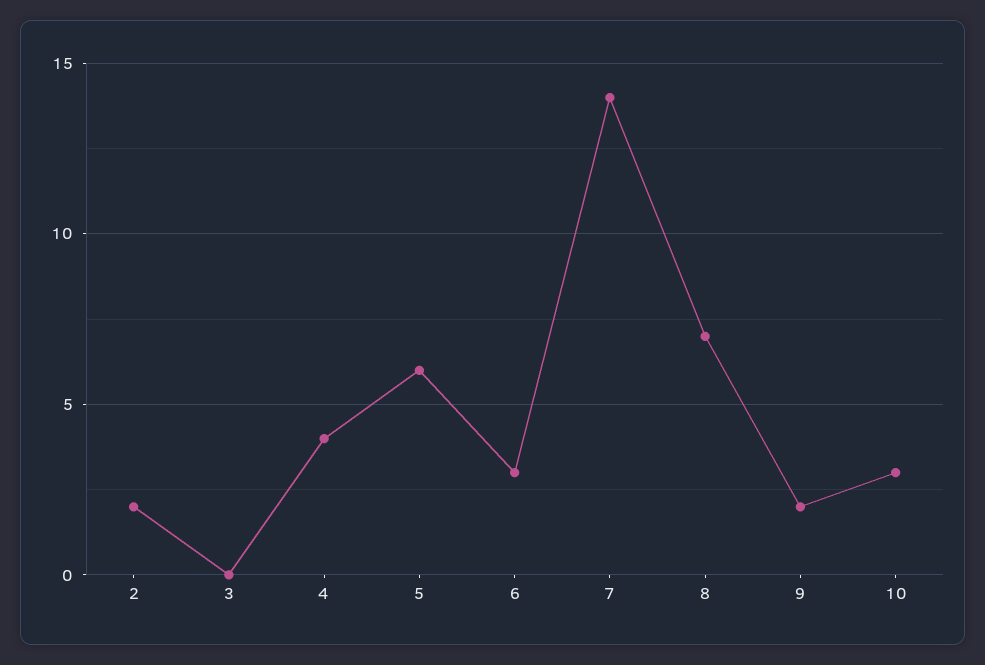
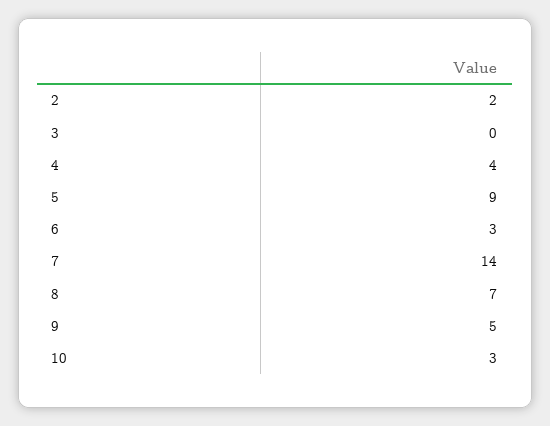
5: 6 -> 9
9: 2 -> 5

